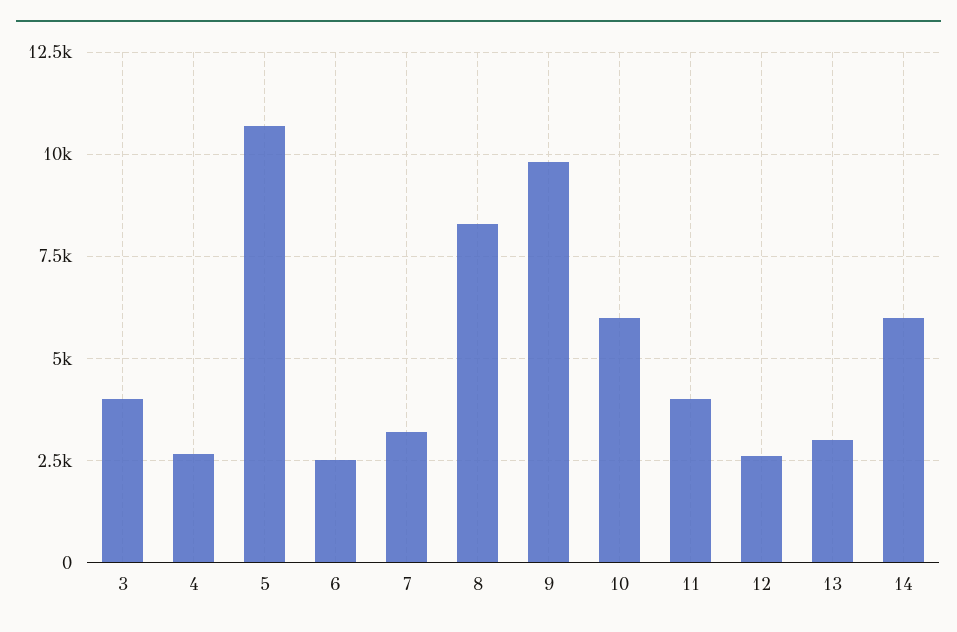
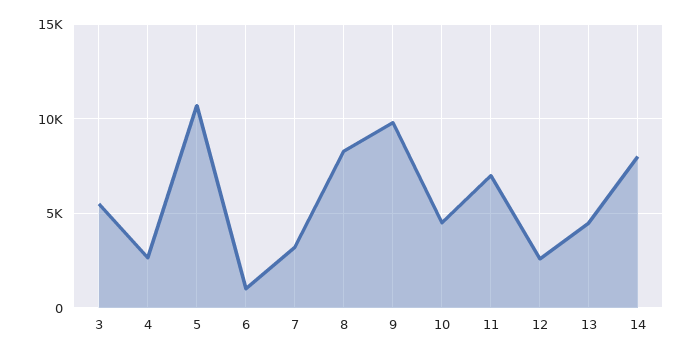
3: 4000 -> 5500
6: 2500 -> 1000
10: 6000 -> 4500
11: 4000 -> 7000
13: 3000 -> 4500
14: 6000 -> 8000

